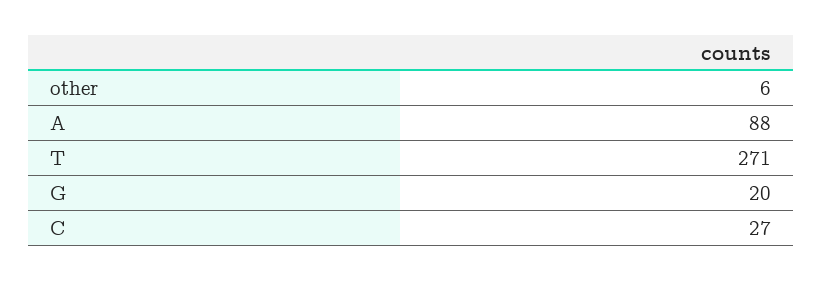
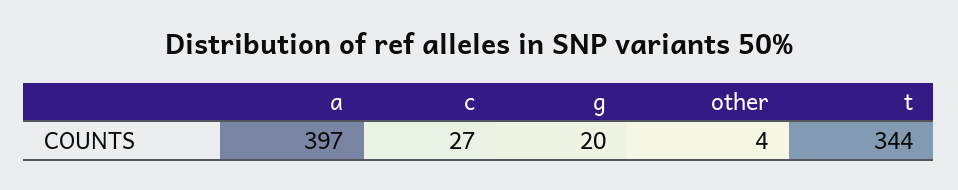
other: 6 -> 4
A: 88 -> 397
T: 271 -> 344

